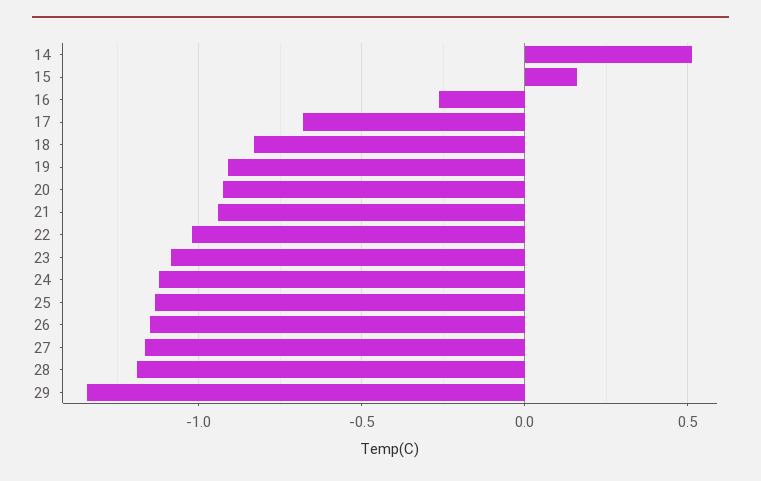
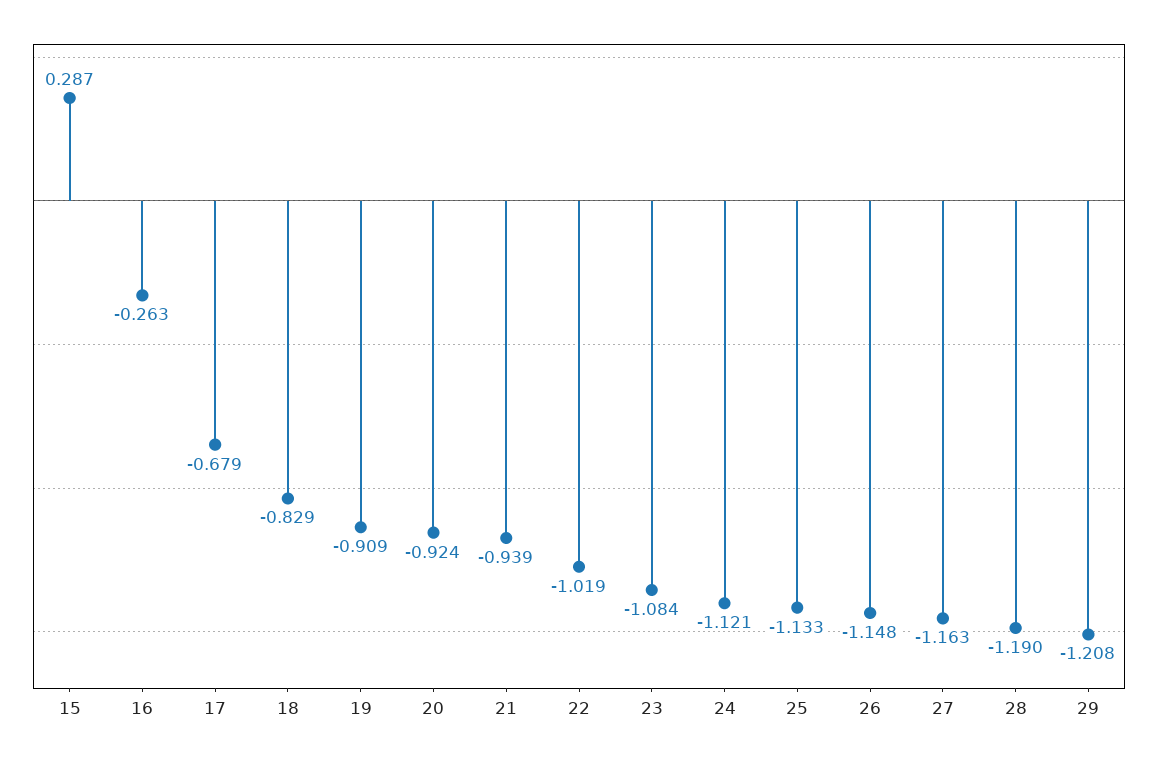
14: 0.5 -> none
15: 0.15 -> 0.287
29: -1.35 -> -1.208

